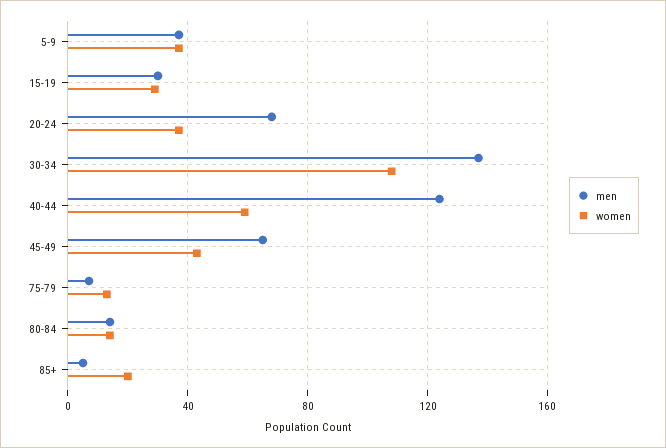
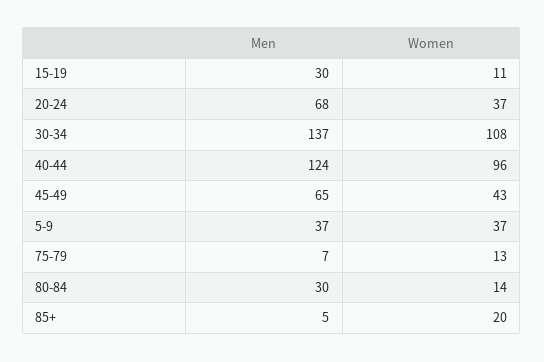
women, 15-19: 30 -> 11
women, 40-44: 60 -> 96
men, 80-84: 15 -> 30

